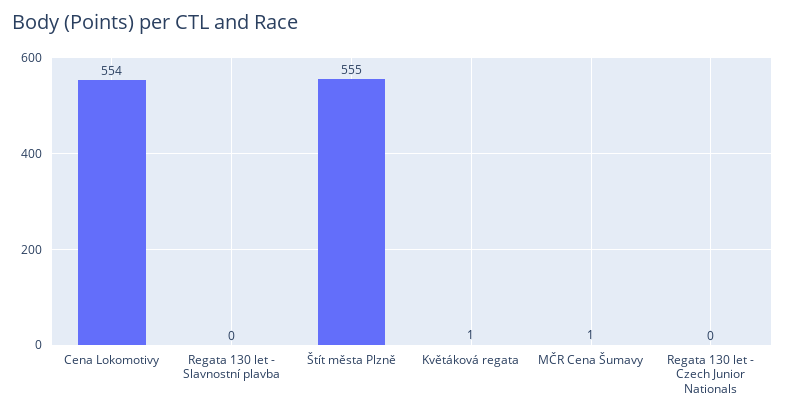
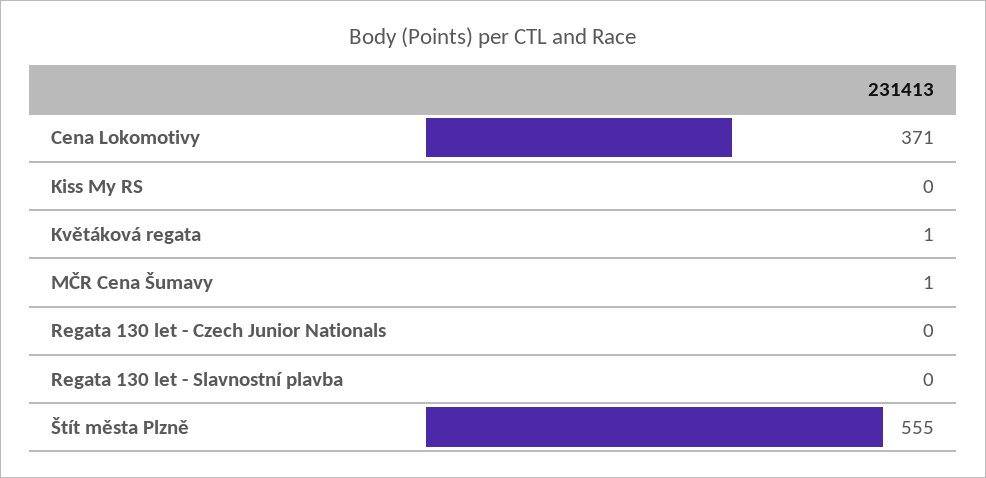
Cena Lokomotivy: 554 -> 371
Kiss My RS: none -> 0

